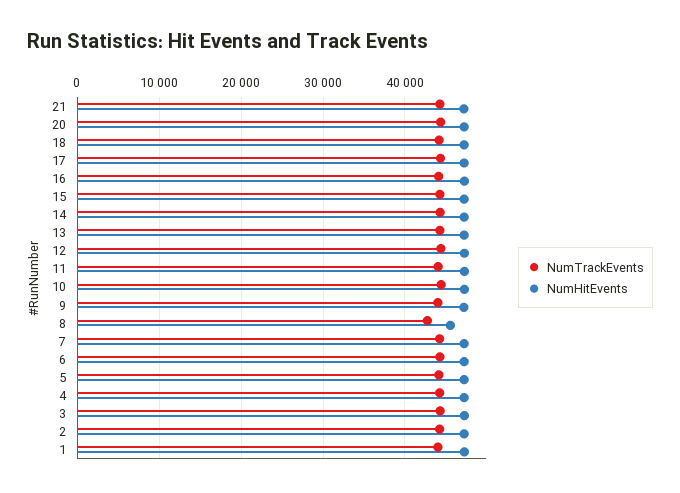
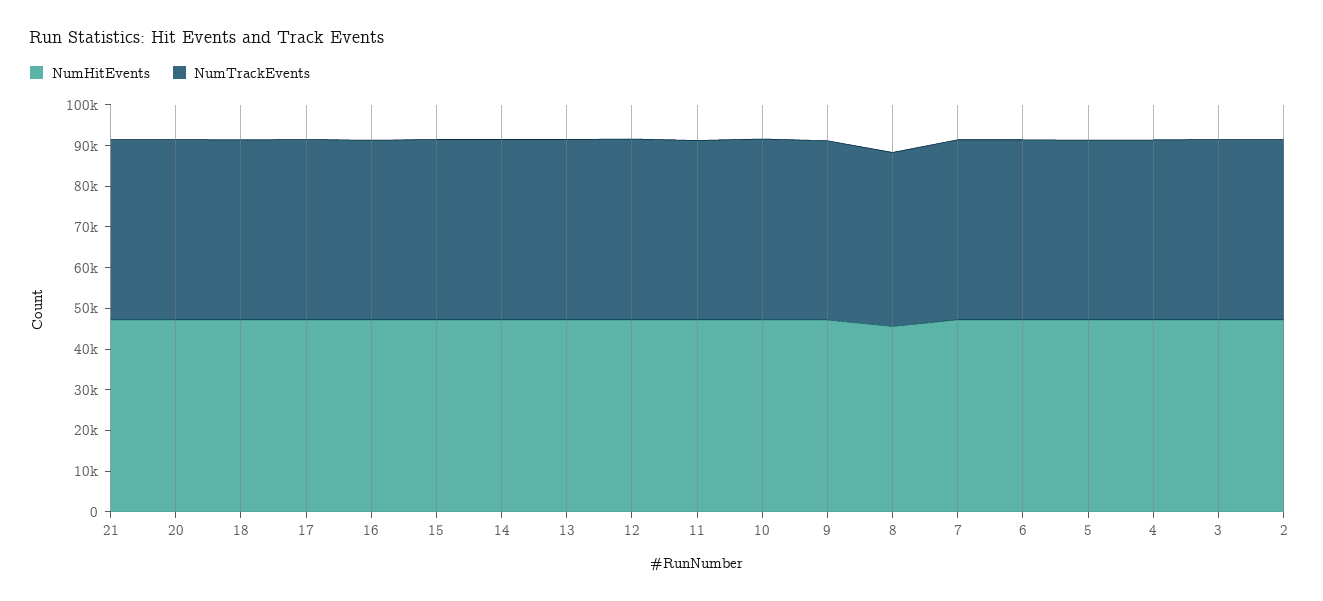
NumTrackEvents, 1: 44000 -> none
NumHitEvents, 1: 47000 -> none

